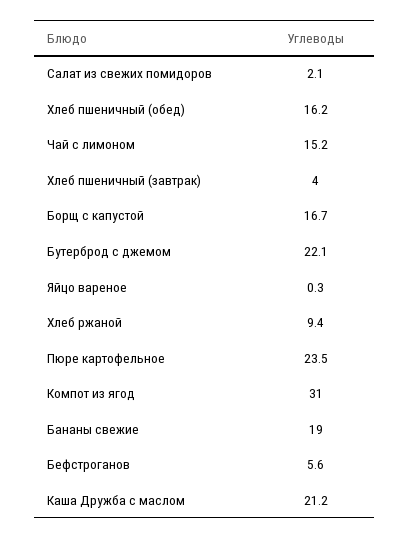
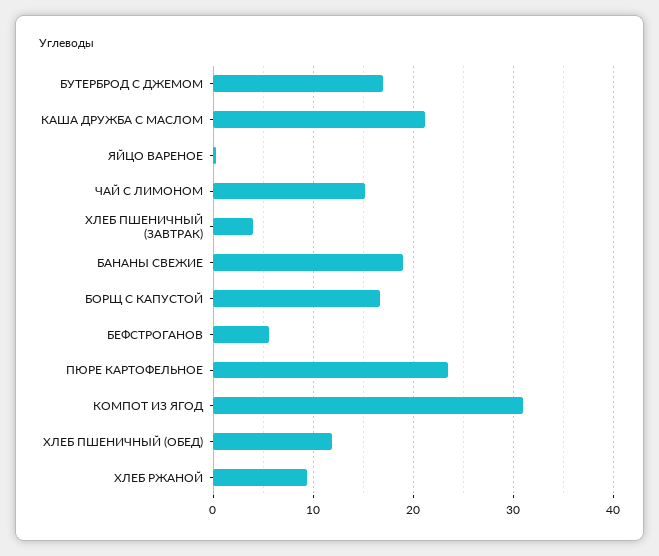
Салат из свежих помидоров: 2.1 -> none
Хлеб пшеничный (обед): 16.2 -> 12
Бутерброд с джемом: 22.1 -> 17

